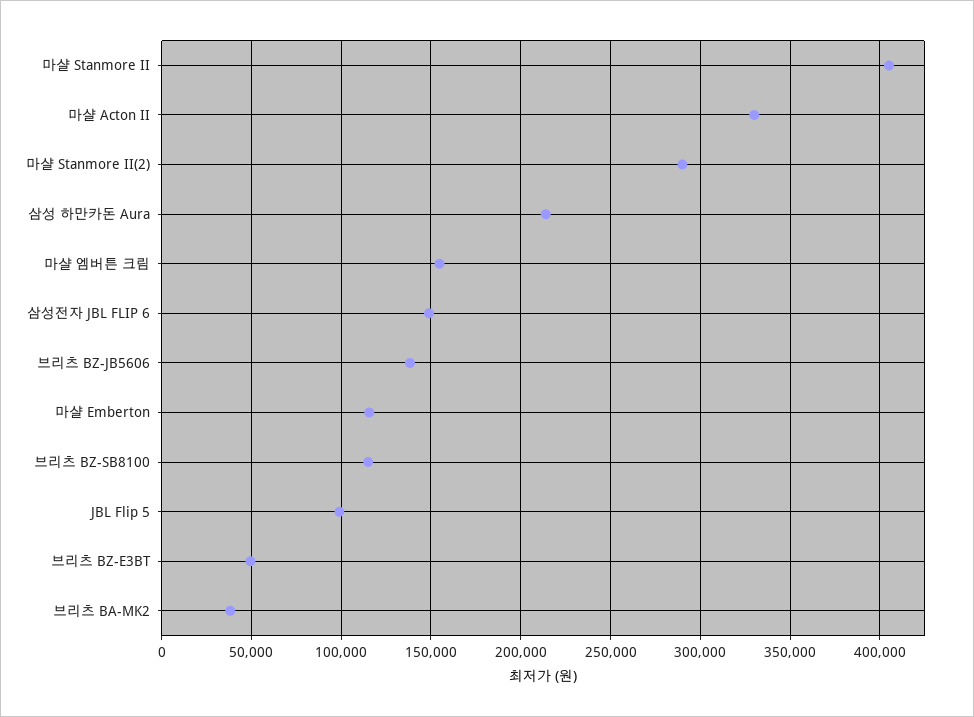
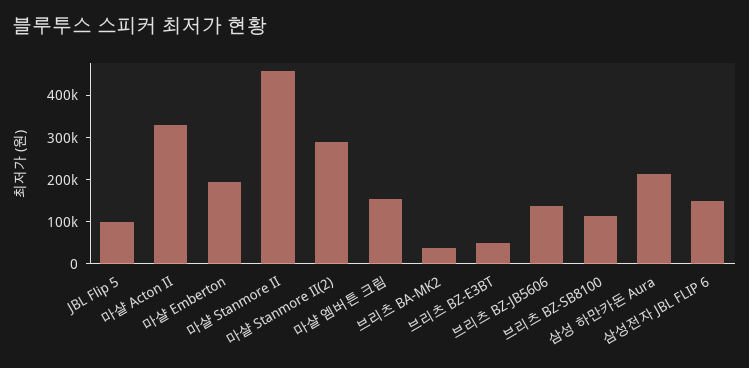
마샬 Stanmore II: 405000 -> 460000
마샬 Emberton: 115000 -> 200000

